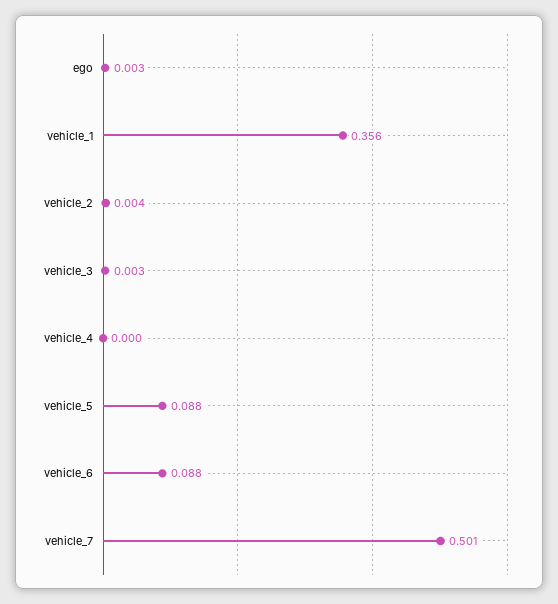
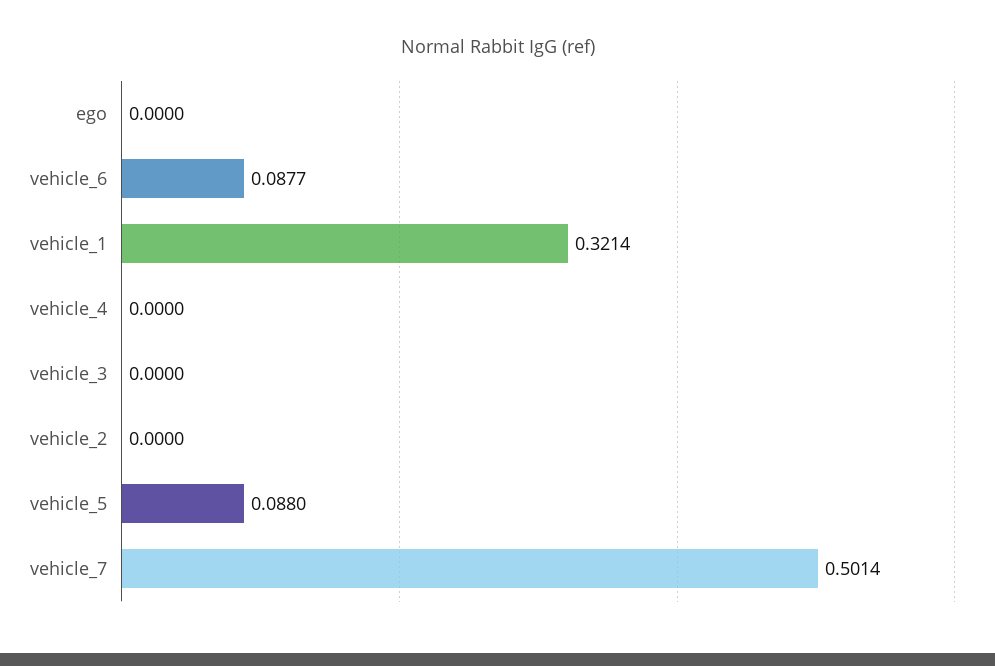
ego: 0.003 -> 0
vehicle_1: 0.356 -> 0.3214
vehicle_2: 0.004 -> 0
vehicle_3: 0.003 -> 0

